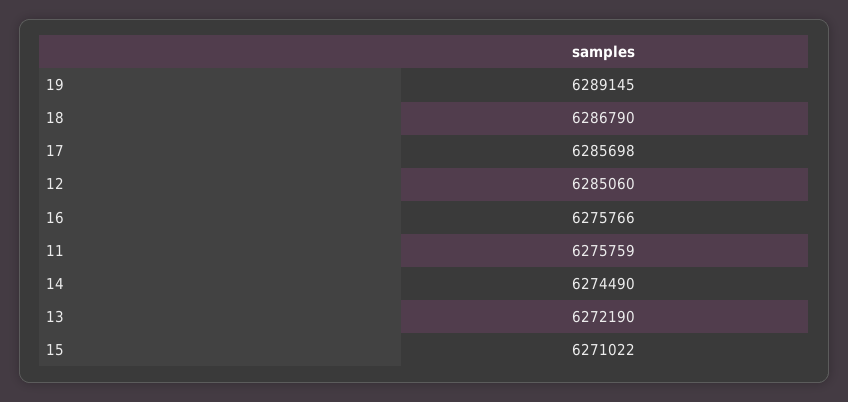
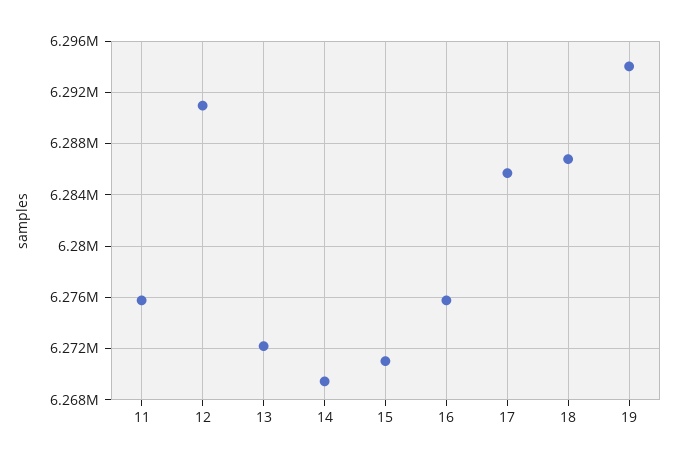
19: 6289145 -> 6294000
12: 6285060 -> 6291000
14: 6274490 -> 6269500

